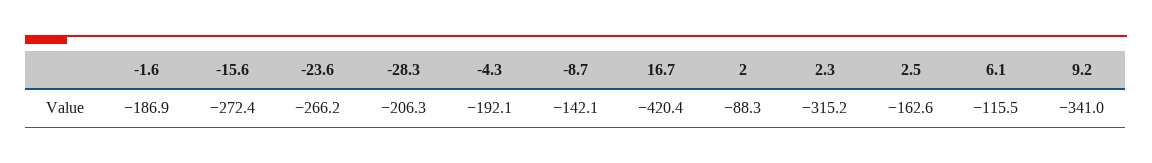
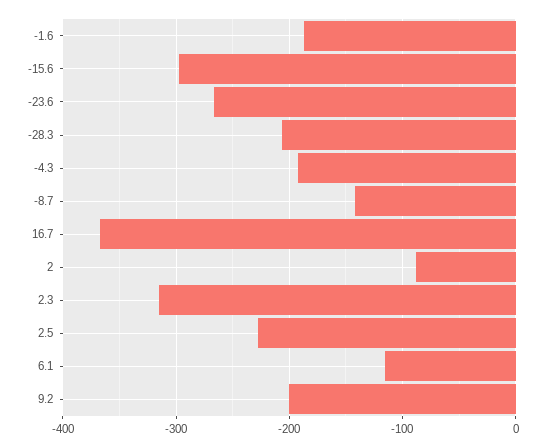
-15.6: -272.4 -> -300
16.7: -420.4 -> -370
2.5: -162.6 -> -230
9.2: -341 -> -200

